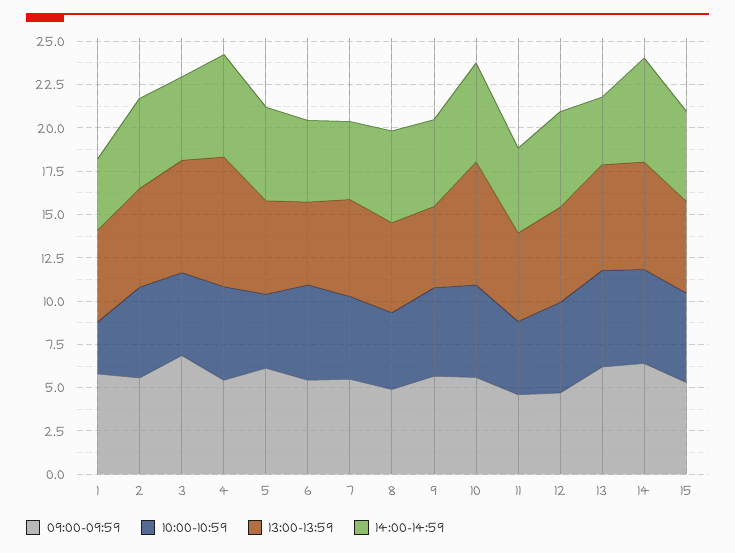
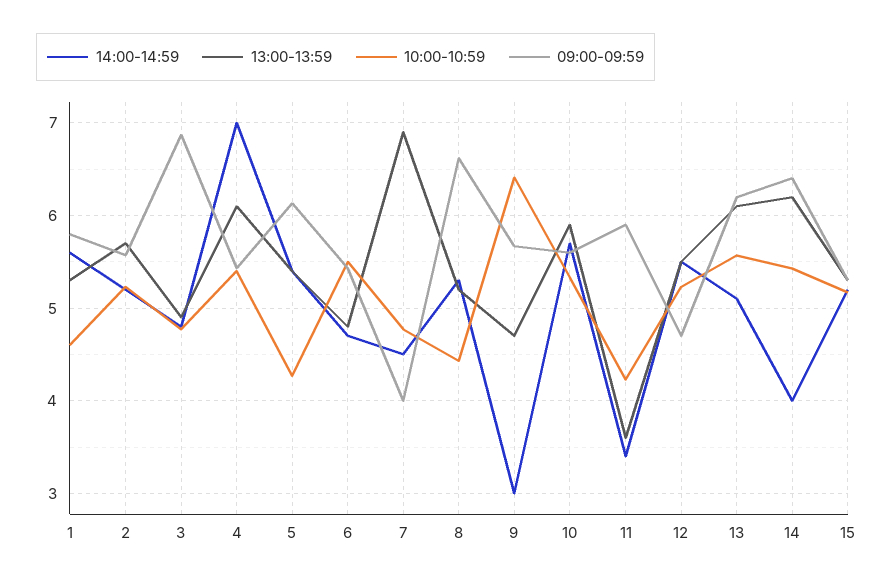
10:00-10:59, 1: 3 -> 4.6
14:00-14:59, 1: 4 -> 5.6
13:00-13:59, 3: 6.5 -> 4.9
13:00-13:59, 4: 7.5 -> 6.1
14:00-14:59, 4: 6 -> 7
09:00-09:59, 7: 5.5 -> 4
13:00-13:59, 7: 5.5 -> 6.9
09:00-09:59, 8: 5 -> 6.6
10:00-10:59, 9: 5 -> 6.4
14:00-14:59, 9: 5 -> 3
13:00-13:59, 10: 7 -> 5.9
09:00-09:59, 11: 4.5 -> 5.9
13:00-13:59, 11: 5 -> 3.6
14:00-14:59, 11: 5 -> 3.4
14:00-14:59, 13: 4 -> 5.1
14:00-14:59, 14: 6 -> 4

